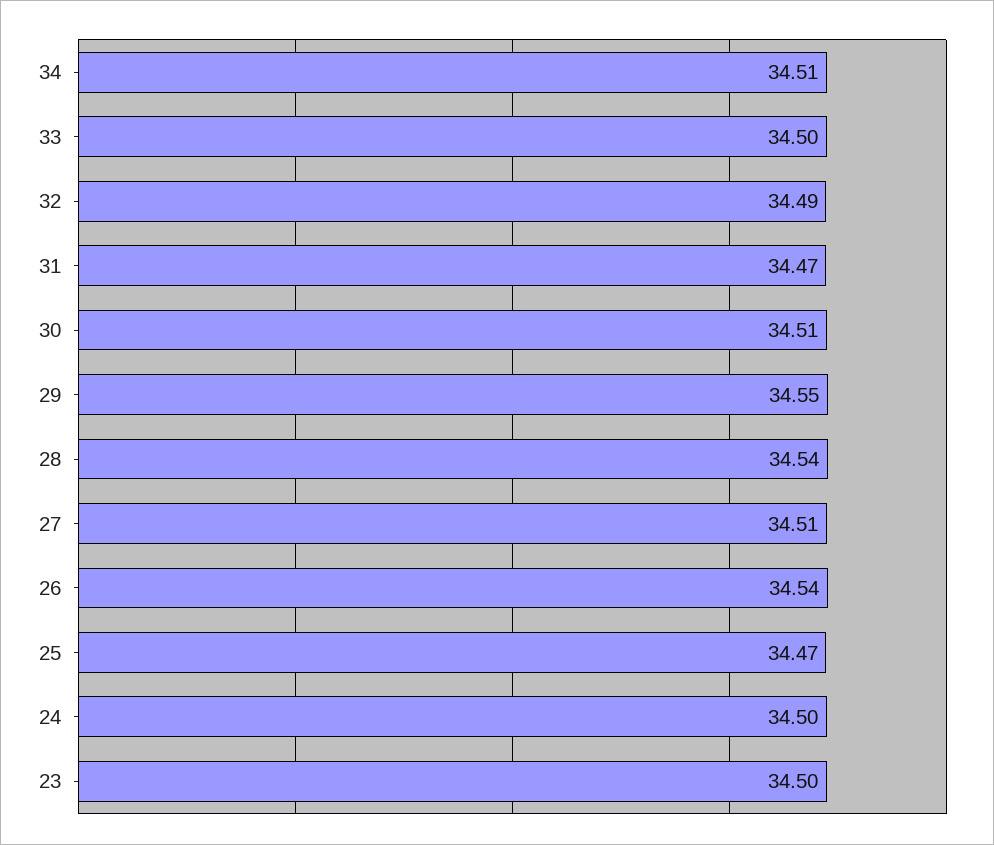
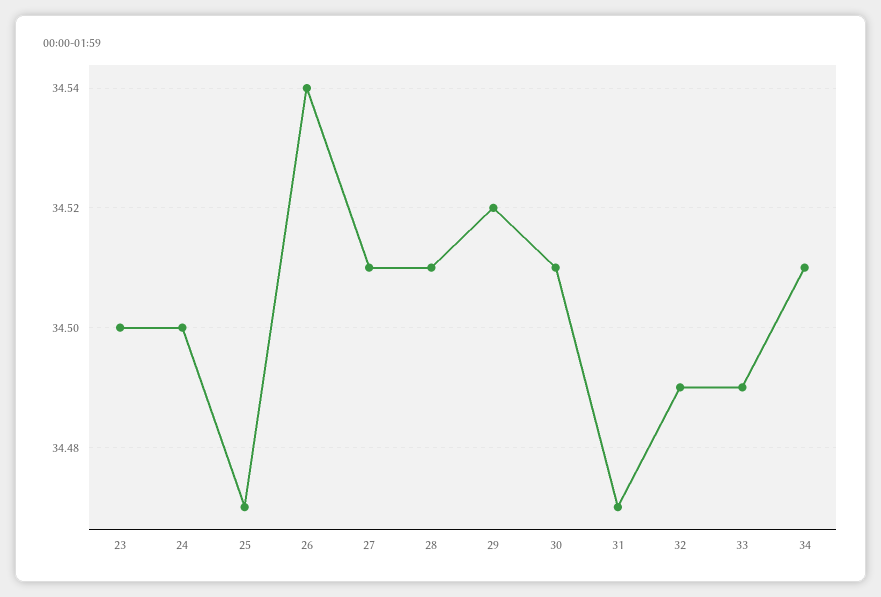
33: 34.5 -> 34.49
29: 34.55 -> 34.52
28: 34.54 -> 34.51

